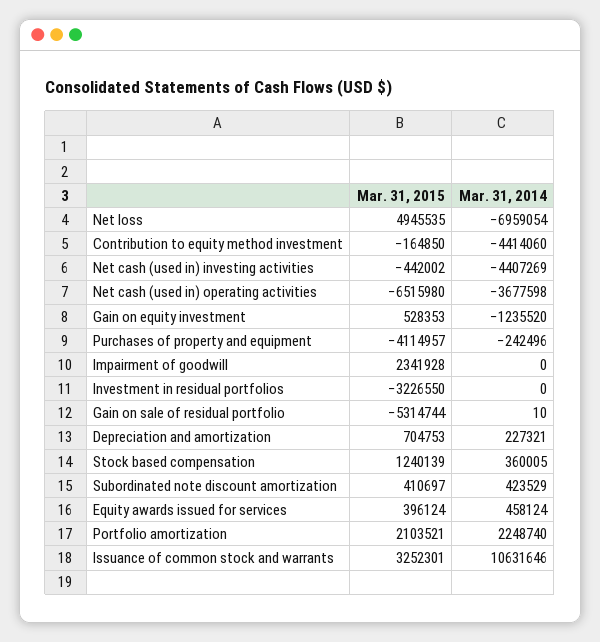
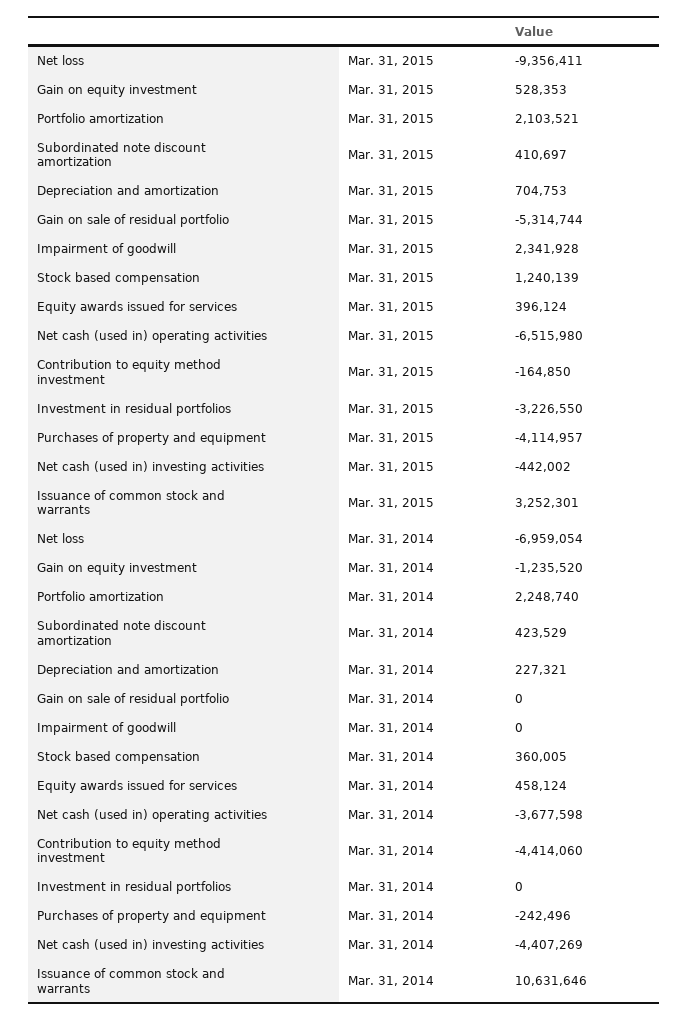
Mar. 31, 2015, Net loss: 4945535 -> -9356411
Mar. 31, 2014, Gain on sale of residual portfolio: 10 -> 0

